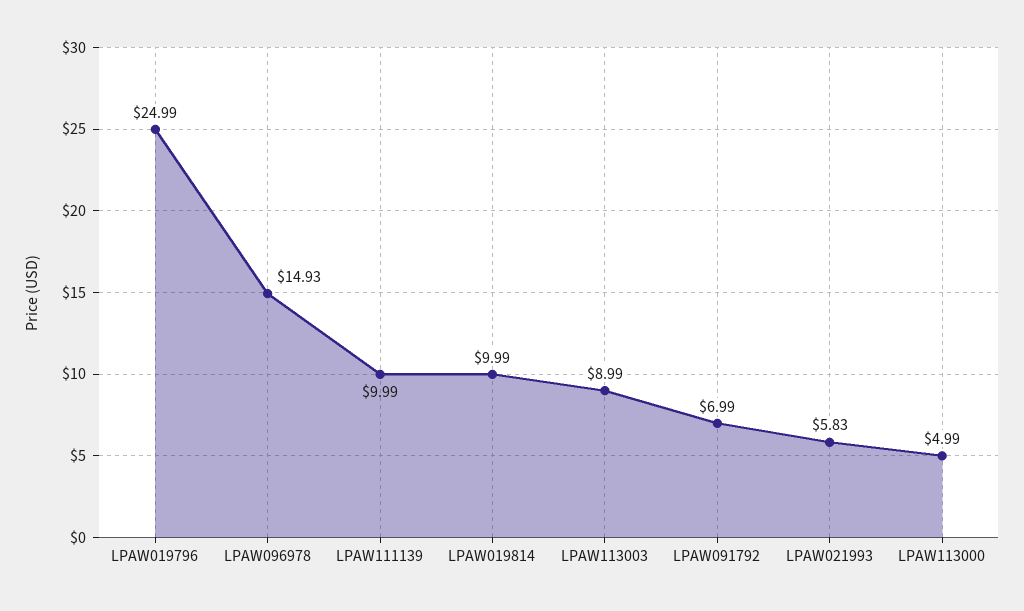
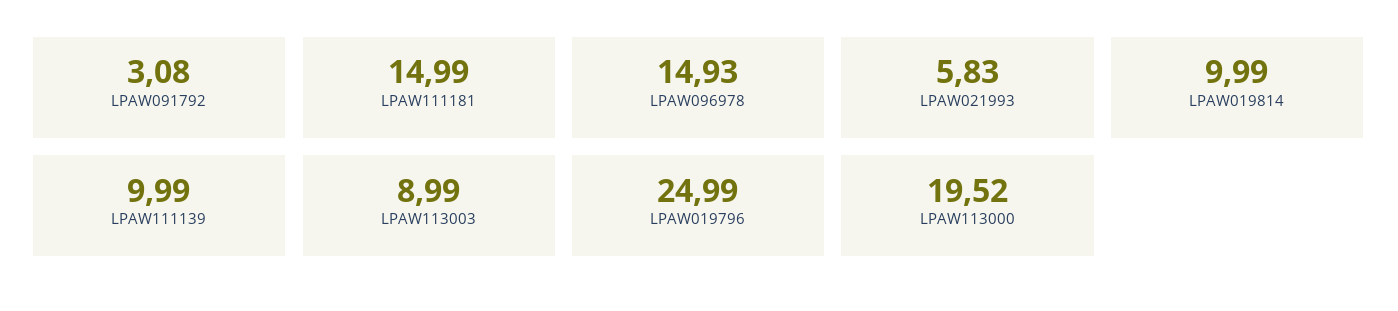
LPAW091792: 6.99 -> 3.08
LPAW113000: 4.99 -> 19.52
LPAW111181: none -> 14.99

